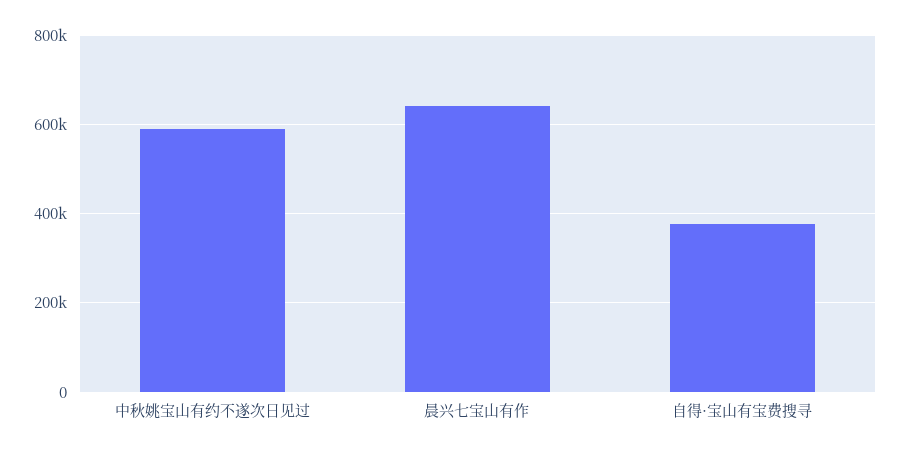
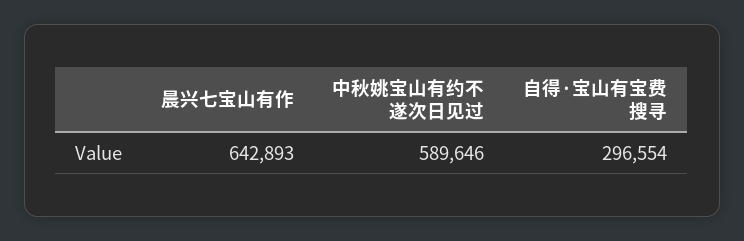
自得·宝山有宝费搜寻: 380000 -> 296554

